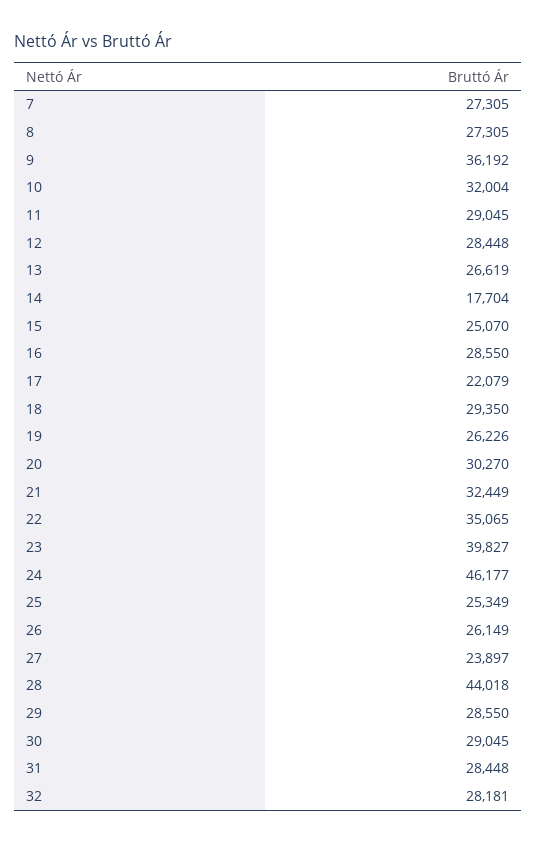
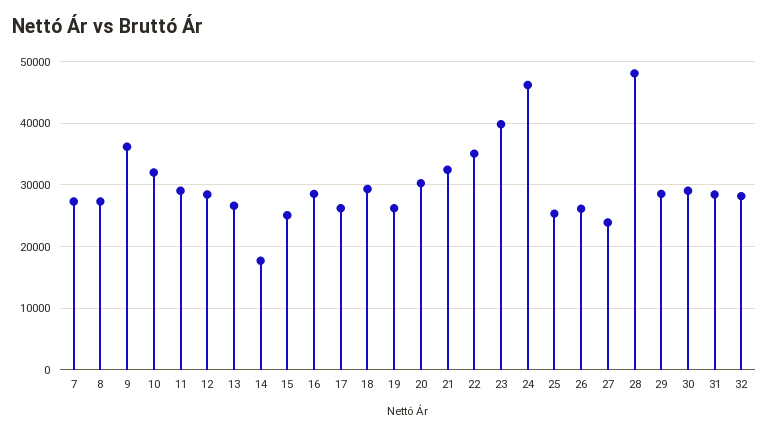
17: 22079 -> 26000
28: 44018 -> 48000

